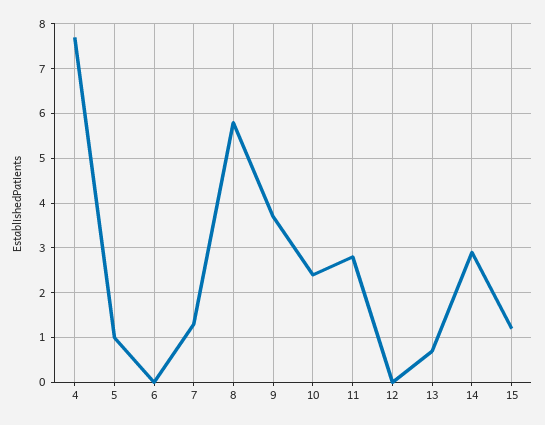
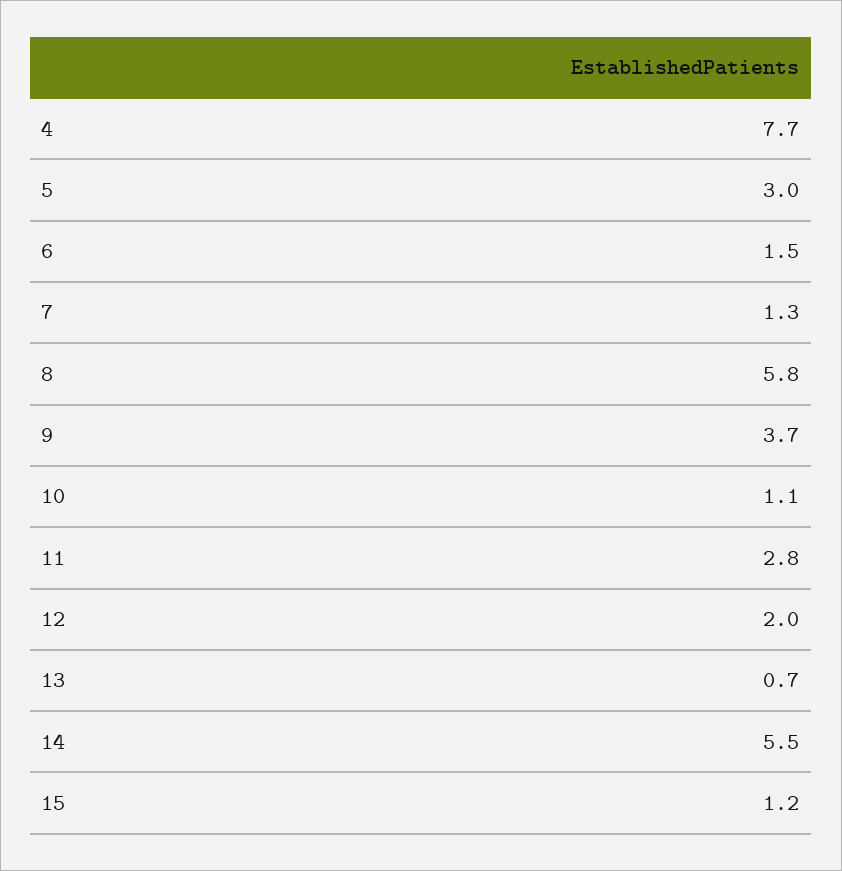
5: 1 -> 3
6: 0 -> 1.5
10: 2.5 -> 1.1
12: 0 -> 2
14: 3 -> 5.5

